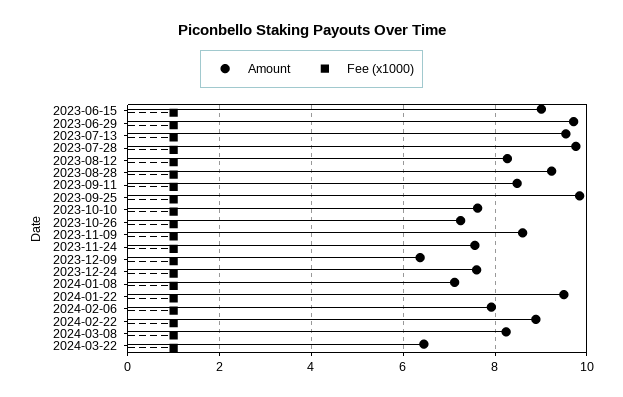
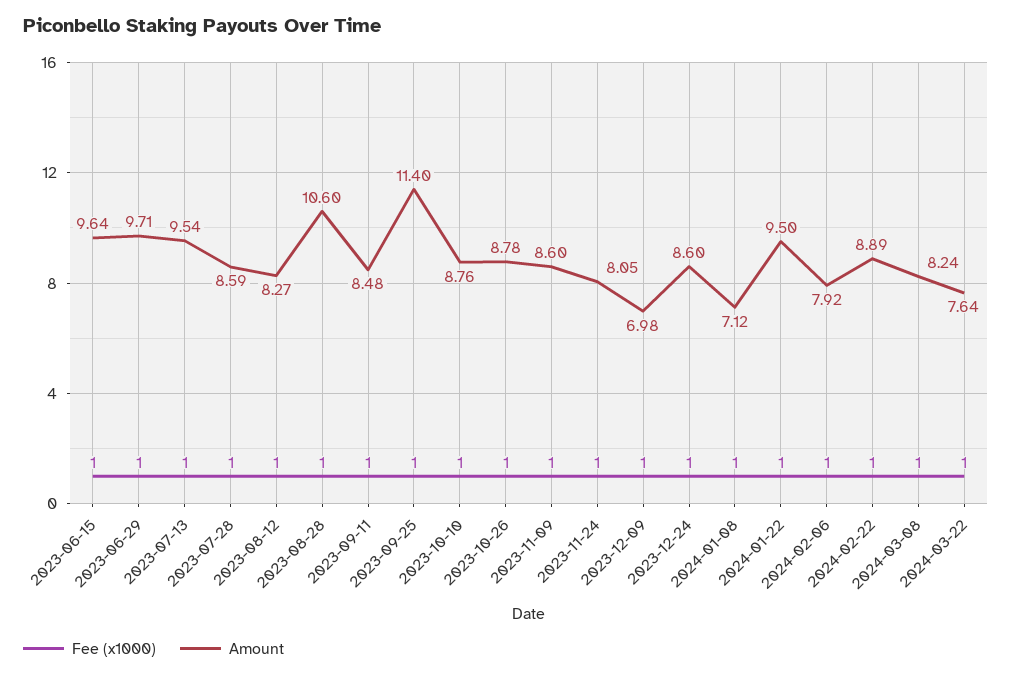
Amount, 2023-06-15: 9 -> 9.64
Amount, 2023-07-28: 9.8 -> 8.59
Amount, 2023-08-28: 9.2 -> 10.6
Amount, 2023-09-25: 9.8 -> 11.4
Amount, 2023-10-10: 7.6 -> 8.76
Amount, 2023-10-26: 7.2 -> 8.78
Amount, 2023-11-24: 7.6 -> 8.05
Amount, 2023-12-09: 6.4 -> 6.98
Amount, 2023-12-24: 7.6 -> 8.6
Amount, 2024-03-22: 6.4 -> 7.64

